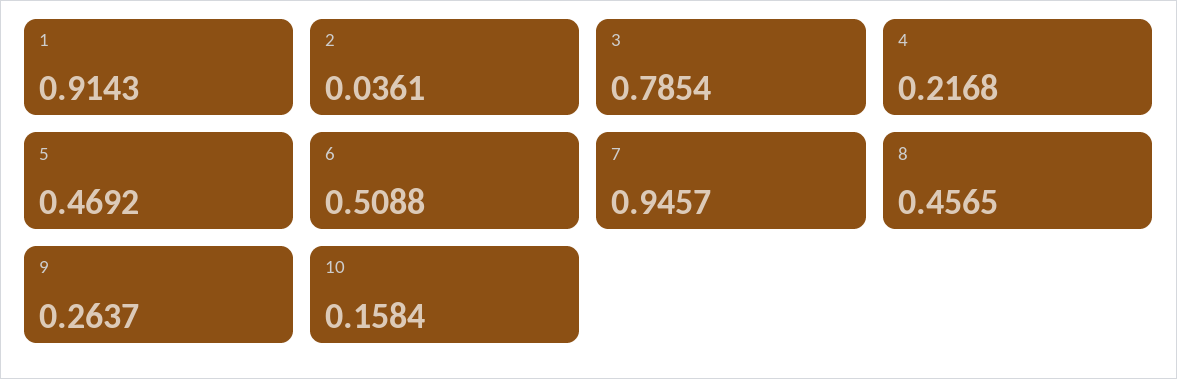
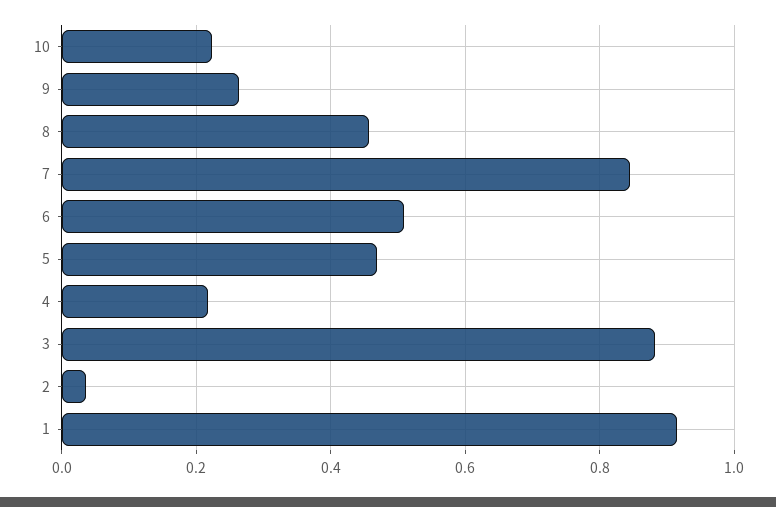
3: 0.7854 -> 0.88
7: 0.9457 -> 0.84
10: 0.1584 -> 0.22

